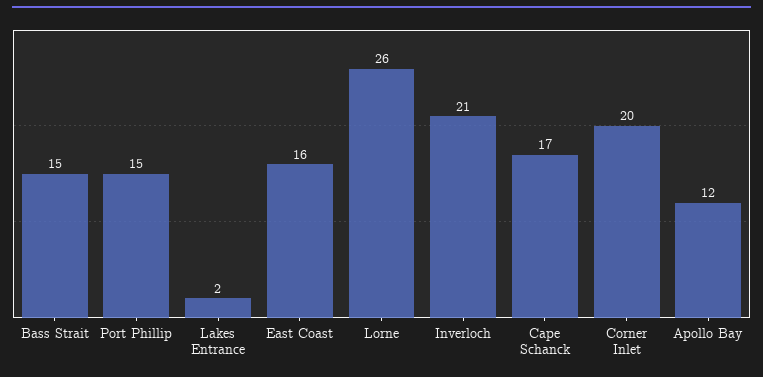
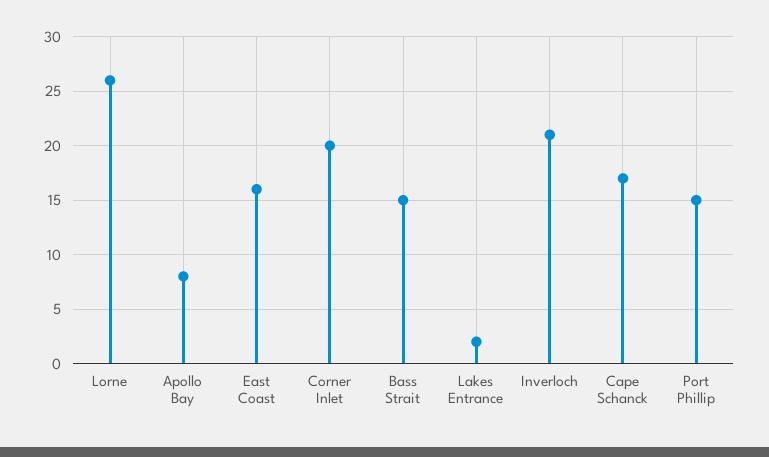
Apollo Bay: 12 -> 8

